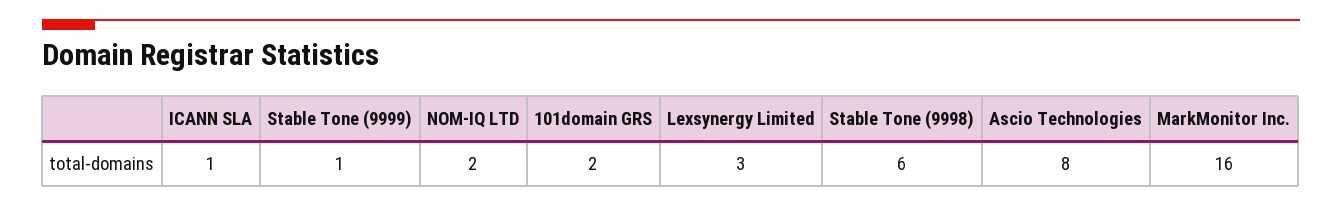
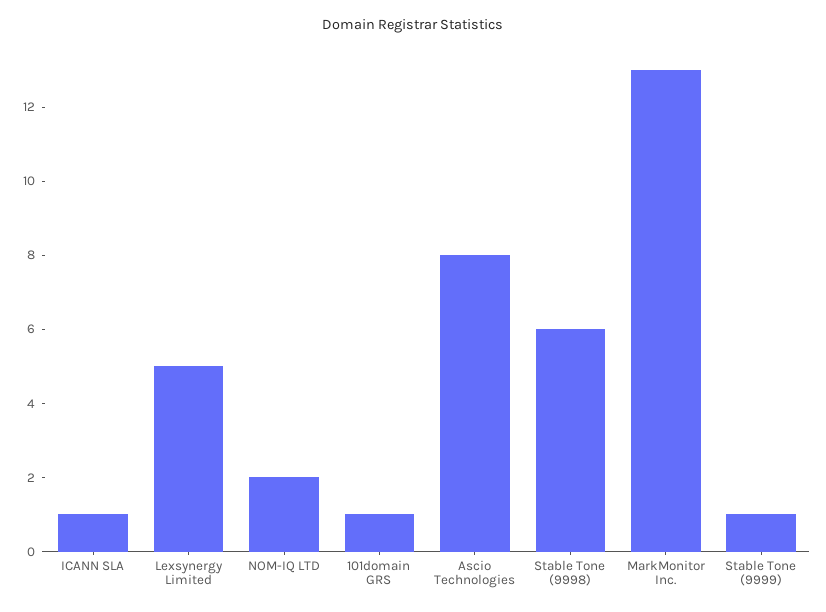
101domain GRS: 2 -> 1
Lexsynergy Limited: 3 -> 5
MarkMonitor Inc.: 16 -> 13

